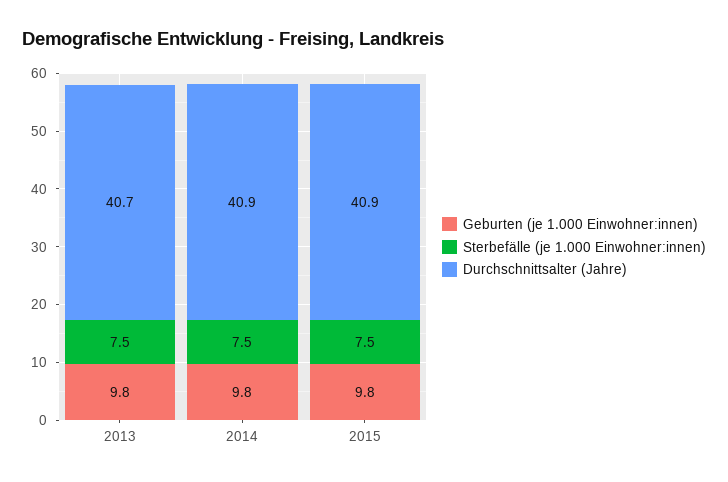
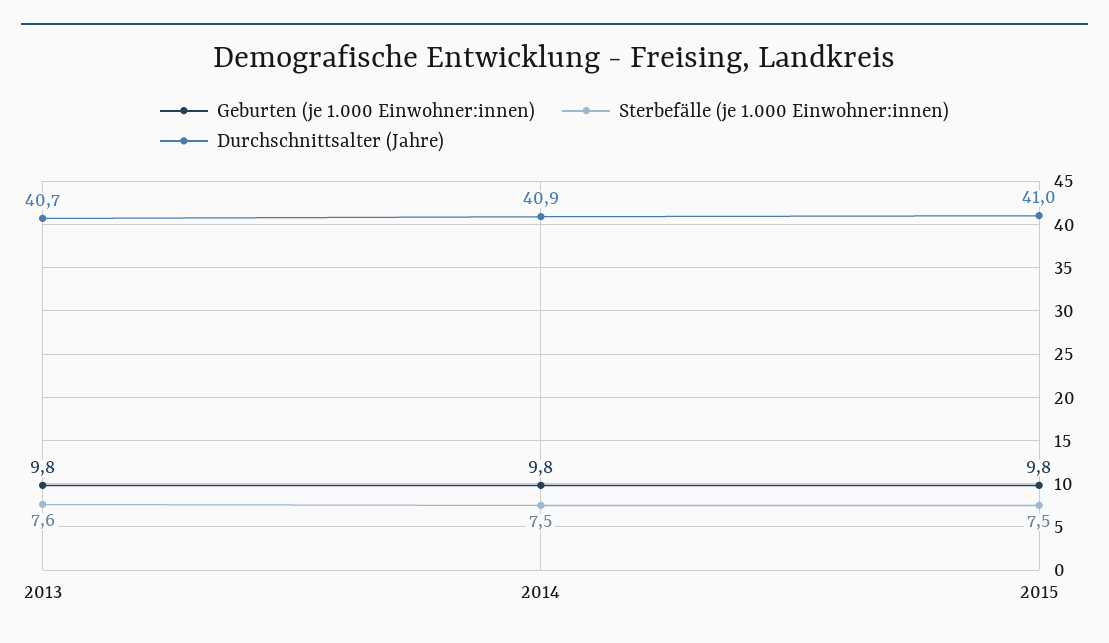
Sterbefälle (je 1.000 Einwohner:innen), 2013: 7.5 -> 7.6
Durchschnittsalter (Jahre), 2015: 40.9 -> 41

